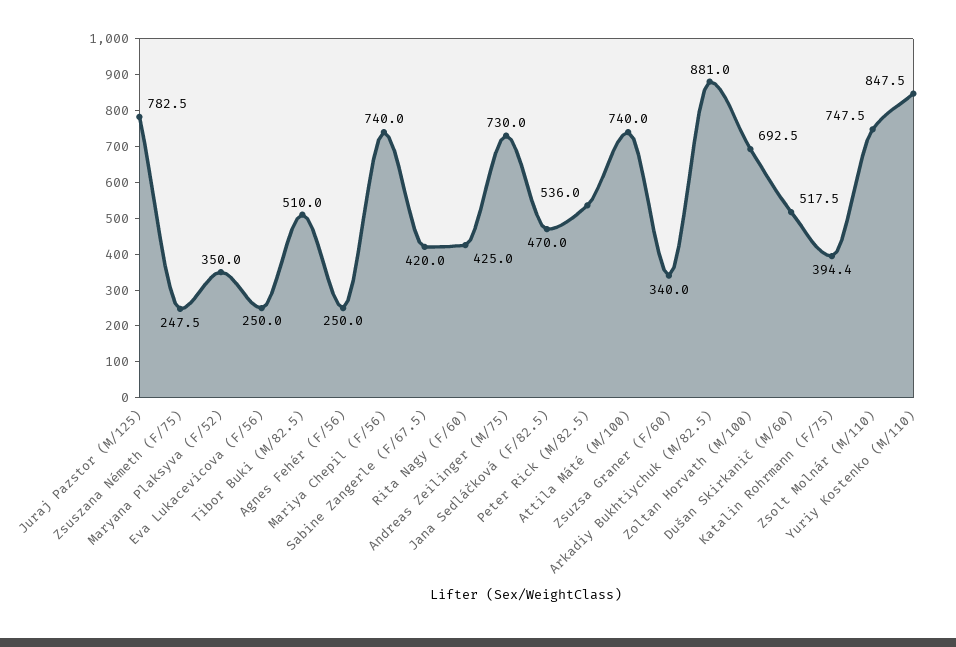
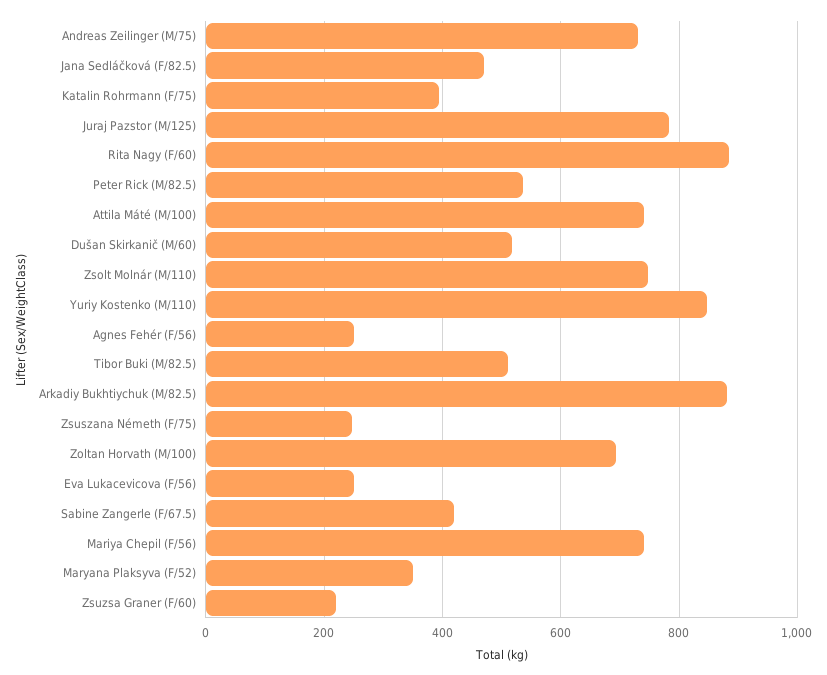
Rita Nagy (F/60): 425 -> 880
Zsuzsa Graner (F/60): 340 -> 220

